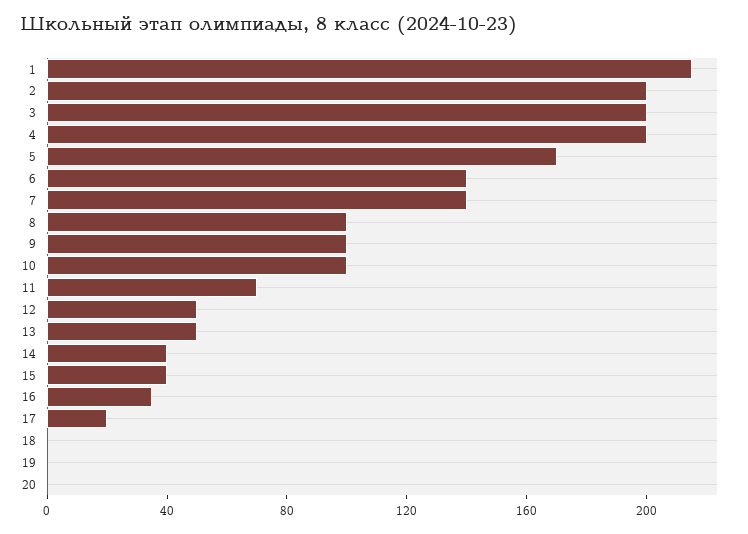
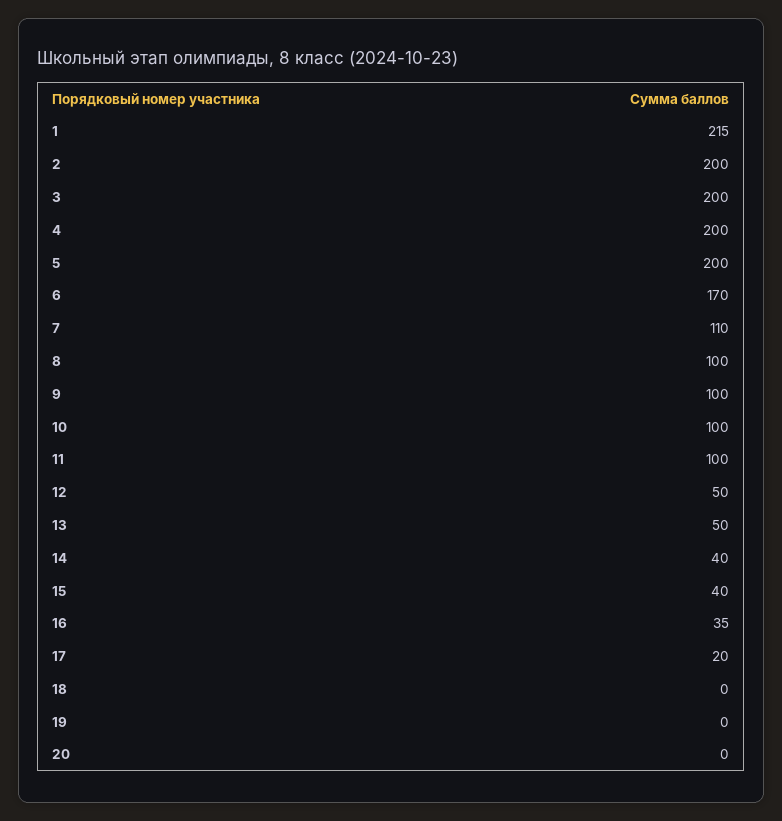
5: 170 -> 200
6: 140 -> 170
7: 140 -> 110
11: 70 -> 100

